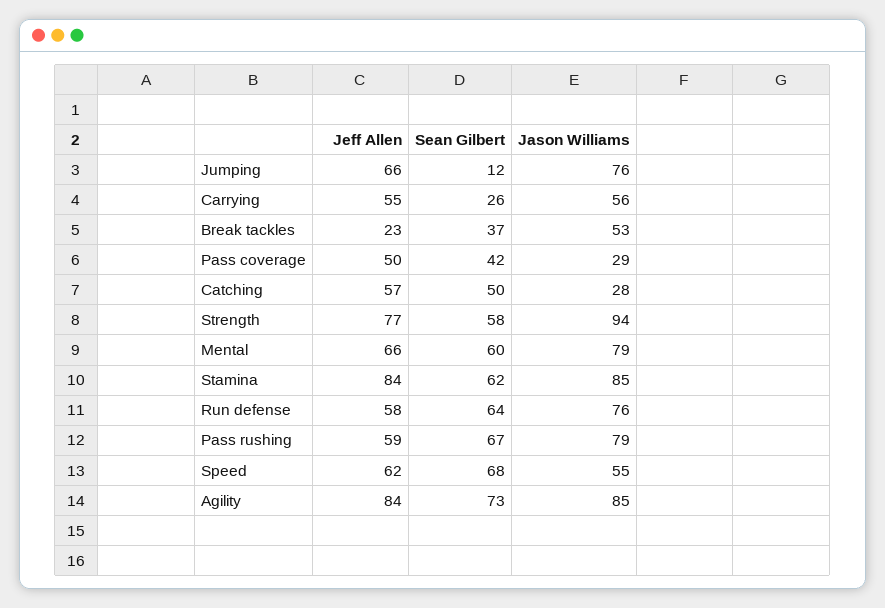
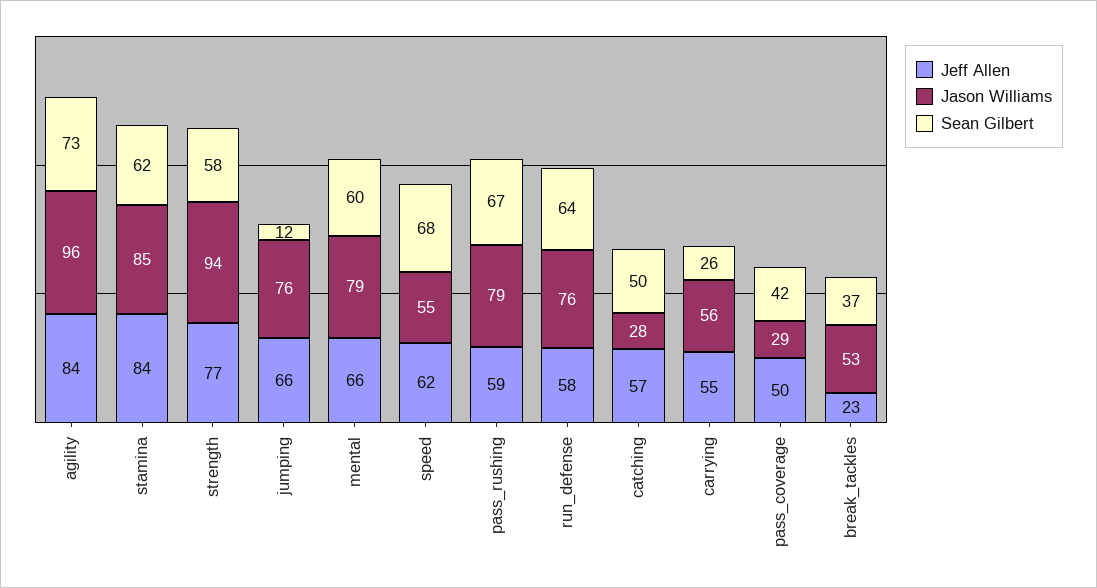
Jason Williams, Agility: 85 -> 96

